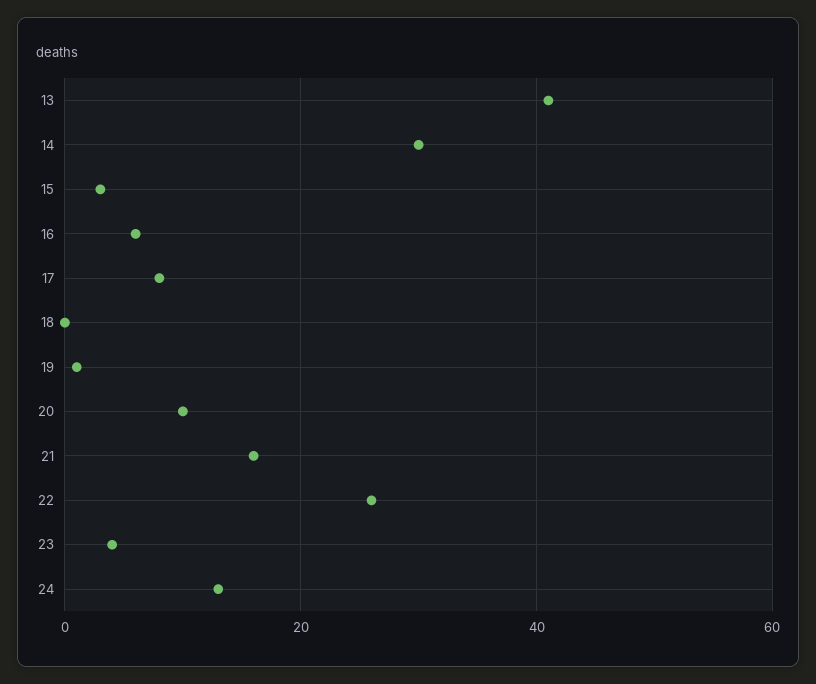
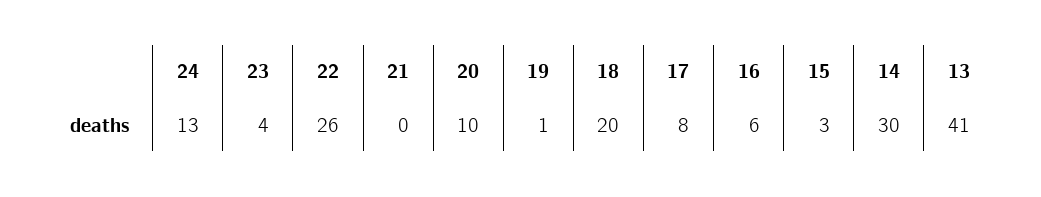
18: 0 -> 20
21: 15 -> 0

